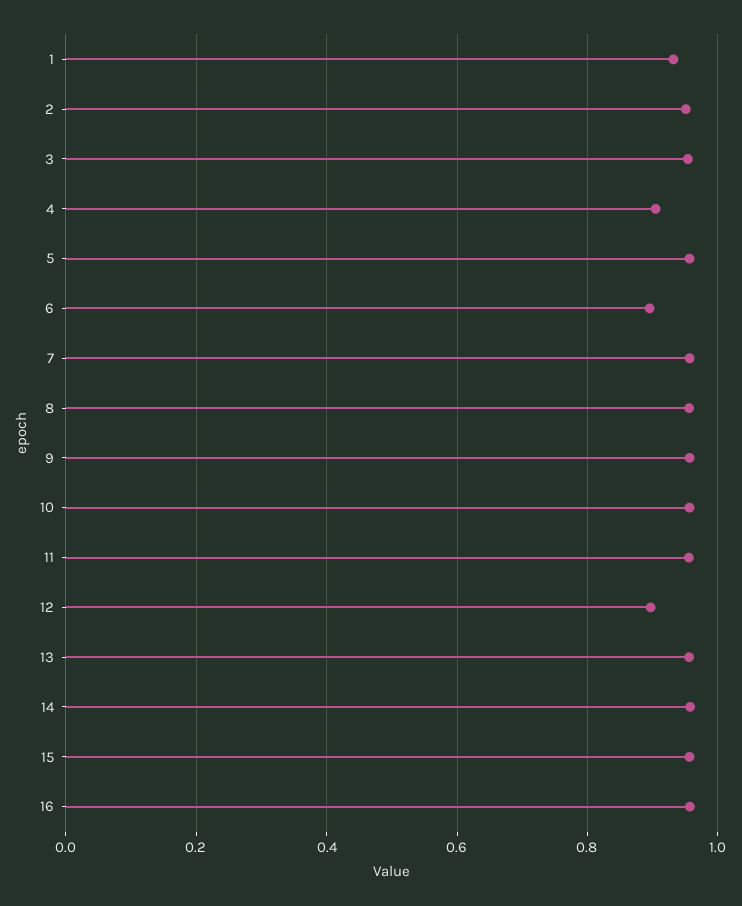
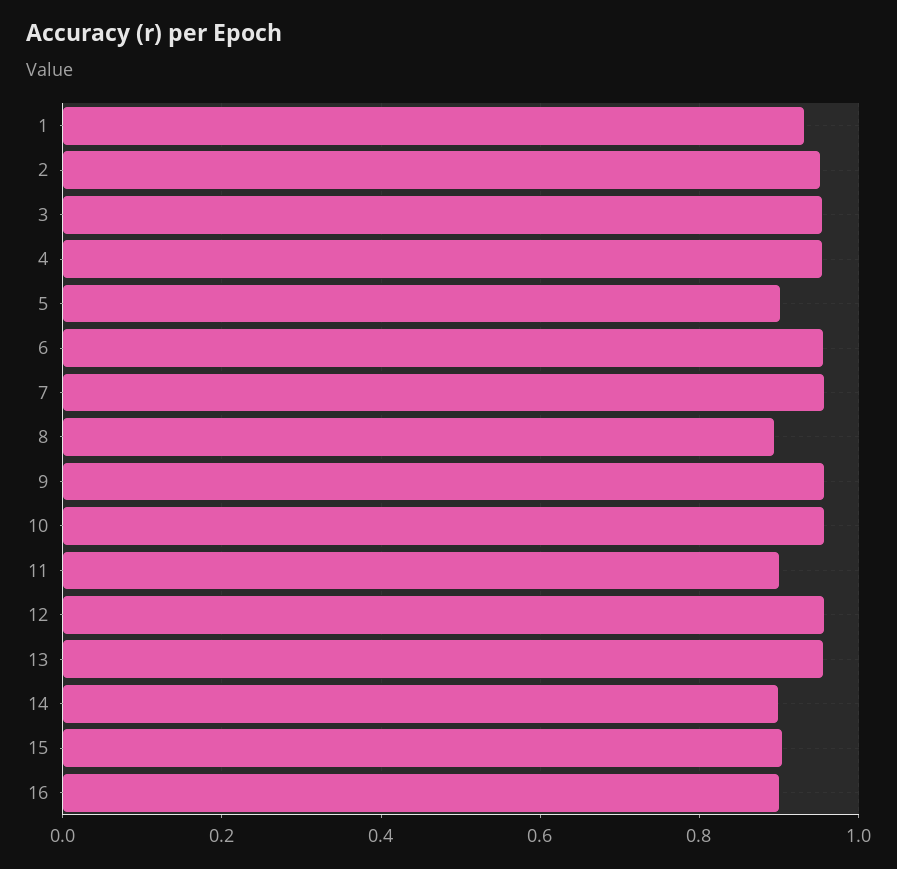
4: 0.9 -> 0.96
5: 0.96 -> 0.9
6: 0.9 -> 0.96
8: 0.96 -> 0.9
11: 0.96 -> 0.9
12: 0.9 -> 0.96
14: 0.96 -> 0.9
15: 0.96 -> 0.9
16: 0.96 -> 0.9

